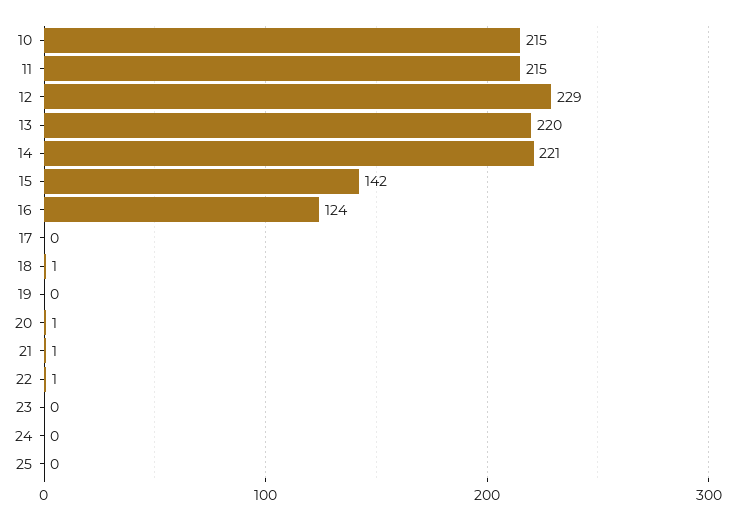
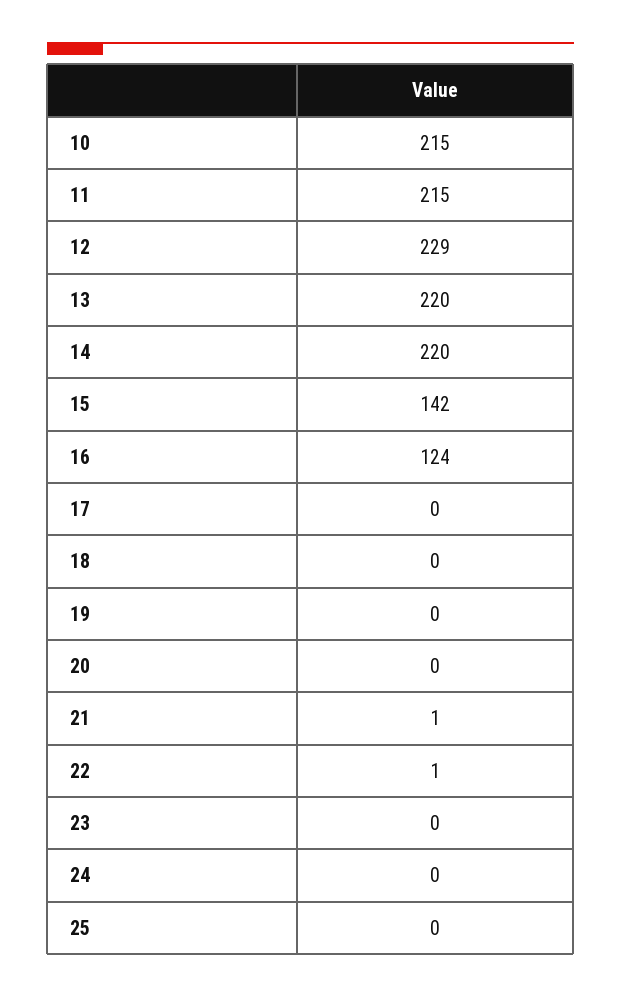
14: 221 -> 220
18: 1 -> 0
20: 1 -> 0

